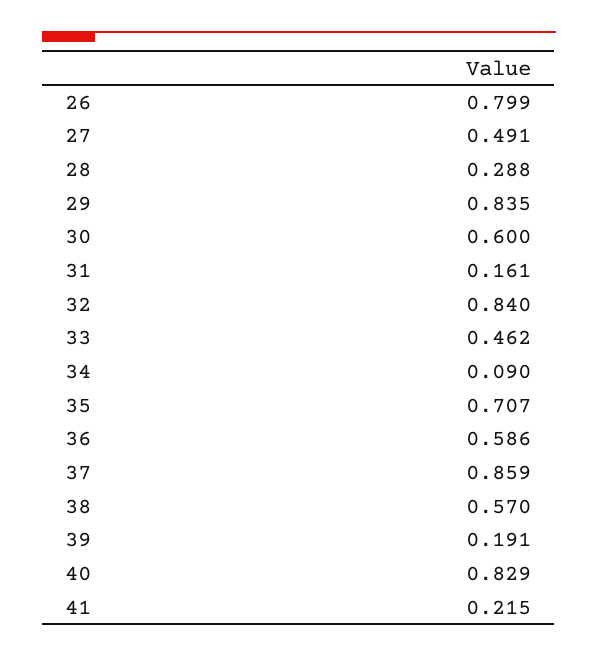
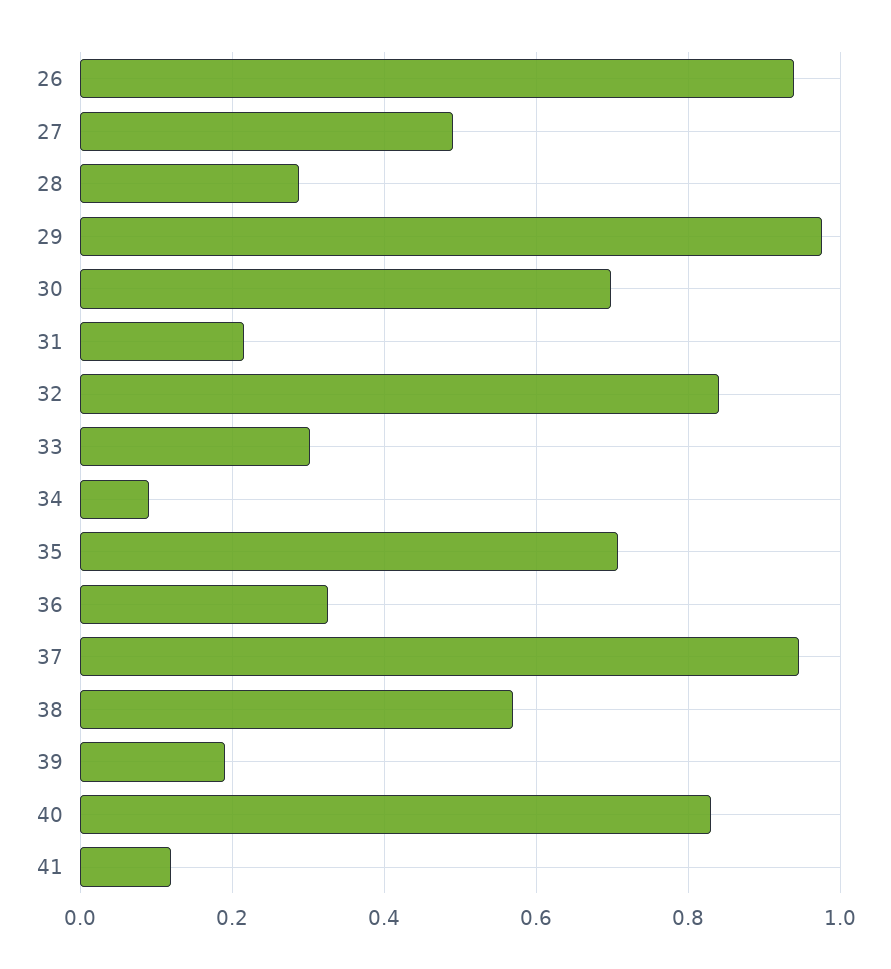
26: 0.799 -> 0.94
29: 0.835 -> 0.98
30: 0.6 -> 0.7
31: 0.161 -> 0.22
33: 0.462 -> 0.3
36: 0.586 -> 0.32
37: 0.859 -> 0.94
41: 0.215 -> 0.12

